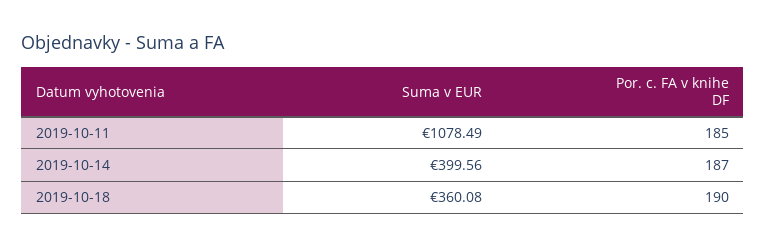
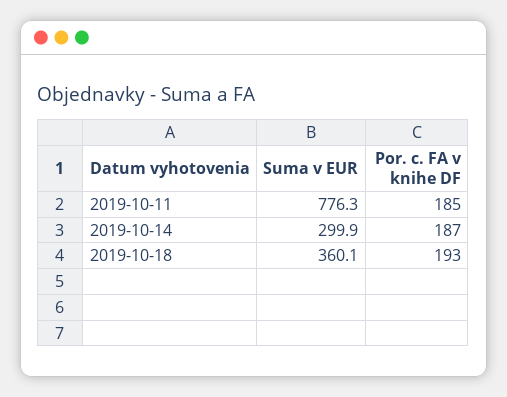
Suma v EUR, 2019-10-11: 1078.49 -> 776.3
Suma v EUR, 2019-10-14: 399.56 -> 299.9
Por. c. FA v knihe DF, 2019-10-18: 190 -> 193

